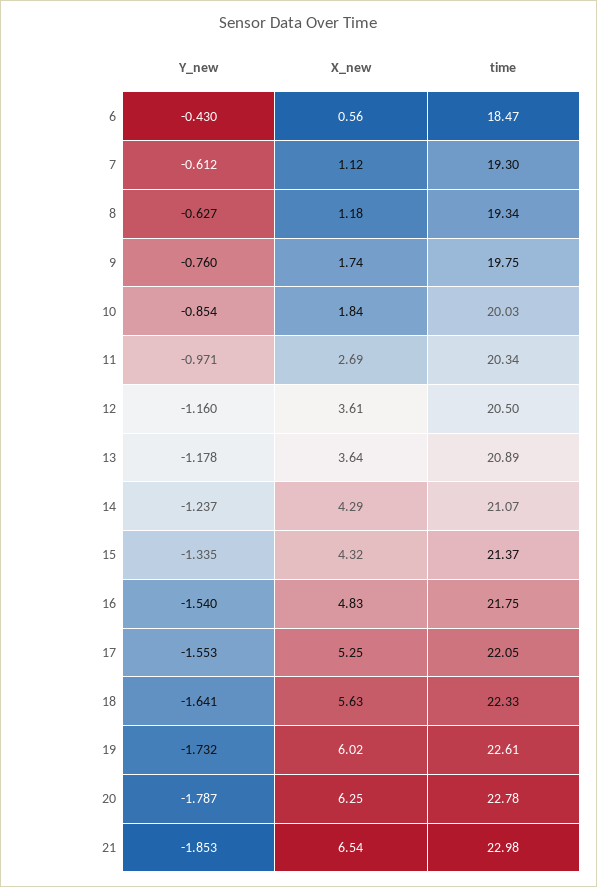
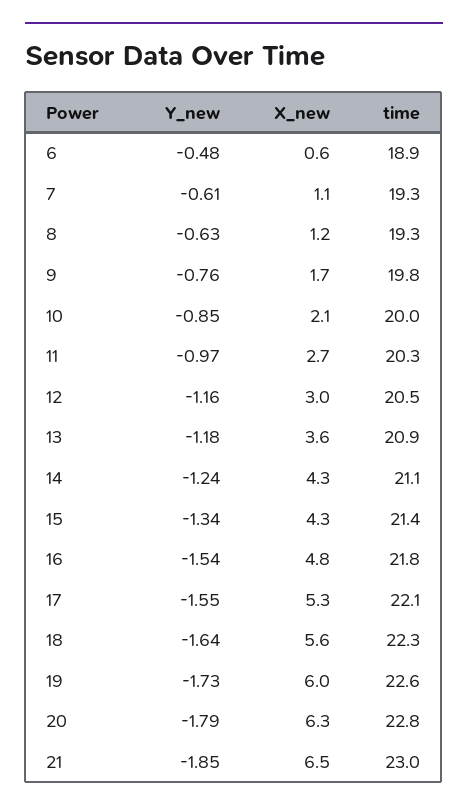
Y_new, 6: -0.43 -> -0.48
time, 6: 18.47 -> 18.9
X_new, 10: 1.84 -> 2.1
X_new, 12: 3.61 -> 3

